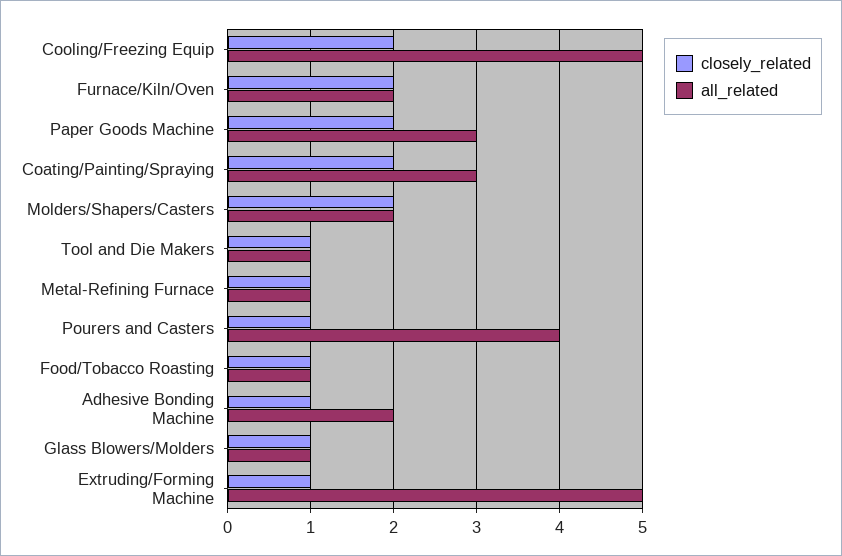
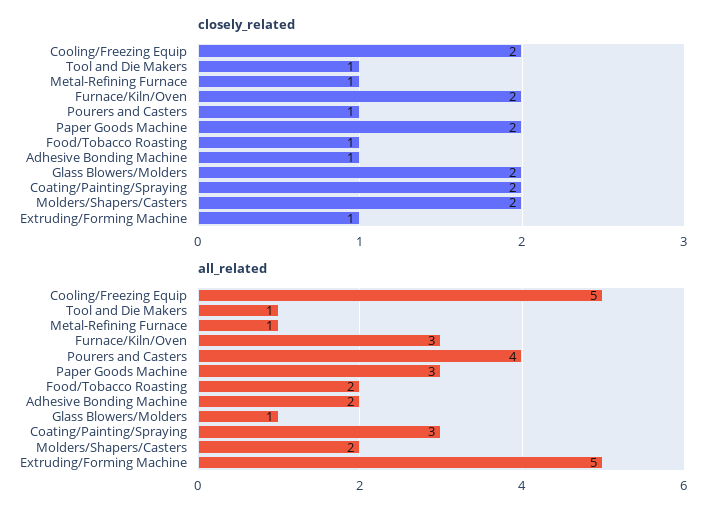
all_related, Furnace/Kiln/Oven: 2 -> 3
all_related, Food/Tobacco Roasting: 1 -> 2
closely_related, Glass Blowers/Molders: 1 -> 2

